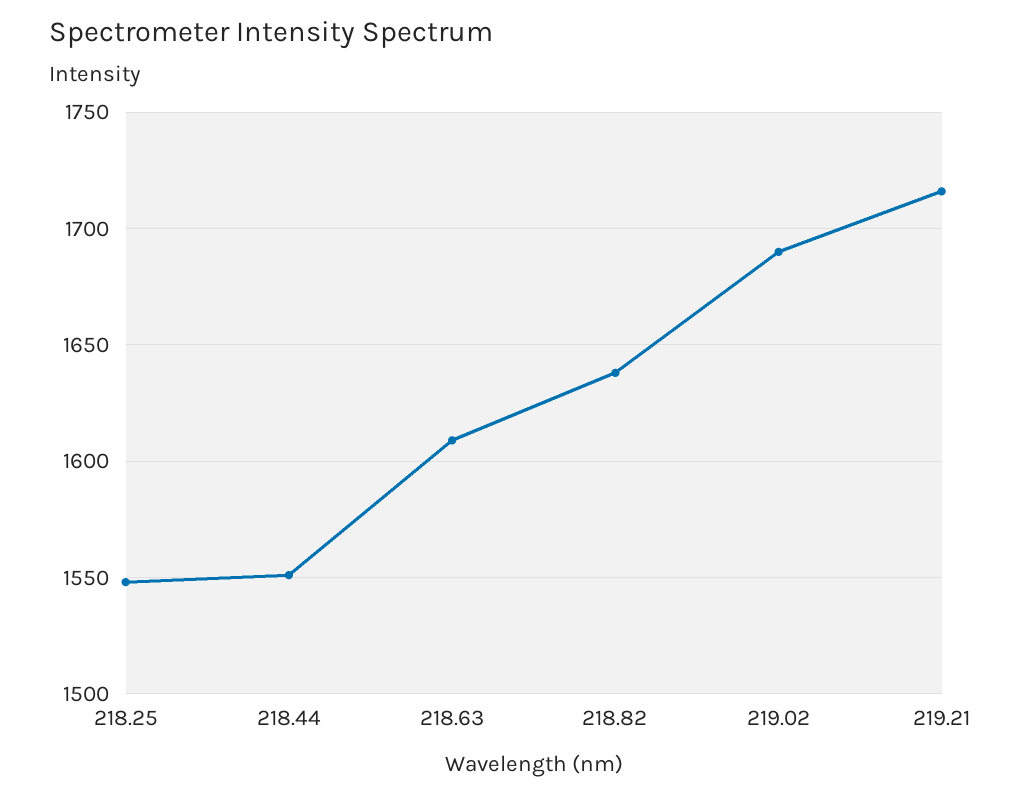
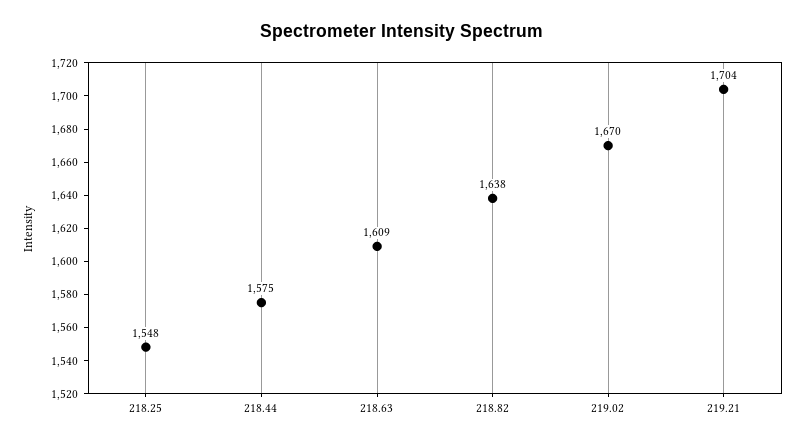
218.44: 1550 -> 1575
219.02: 1690 -> 1670
219.21: 1715 -> 1704

